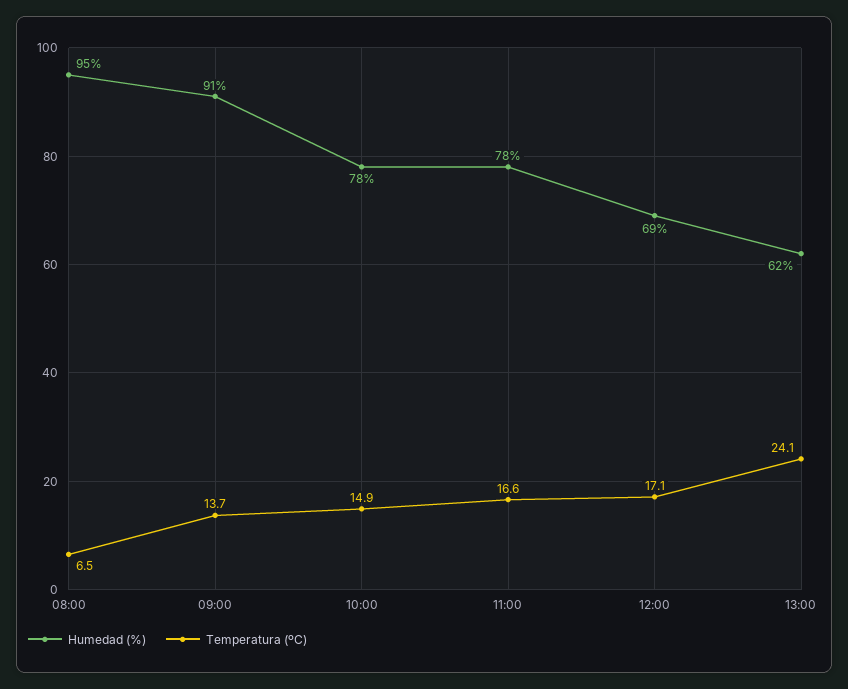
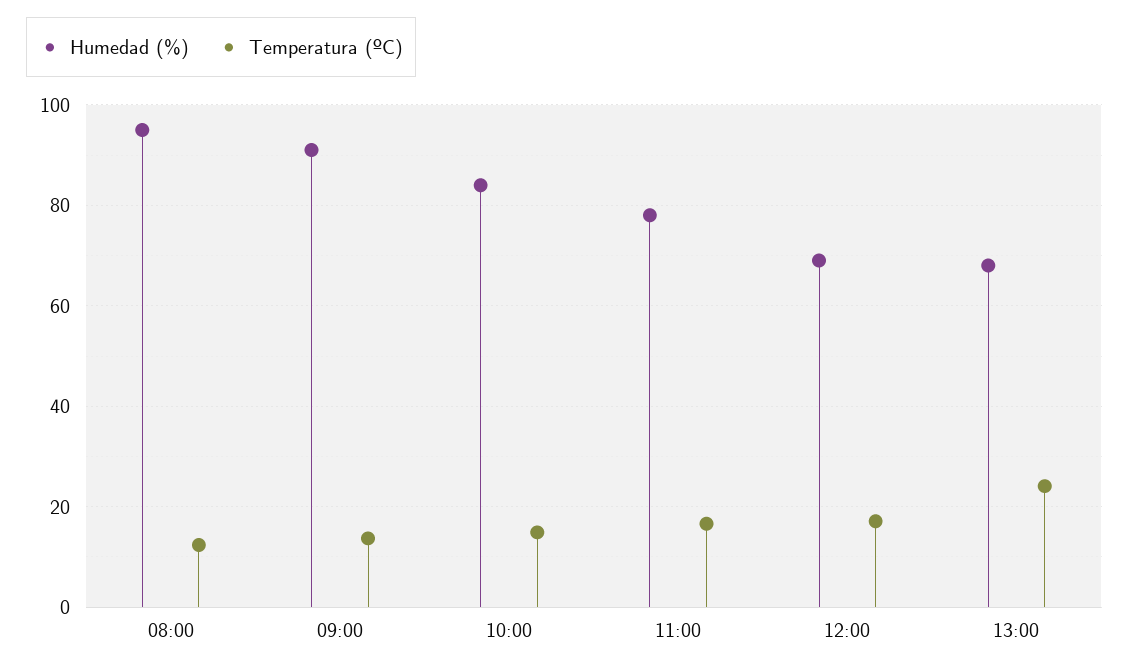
Temperatura (ºC), 08:00: 6.5 -> 12
Humedad (%), 10:00: 78 -> 84
Humedad (%), 13:00: 62 -> 68

